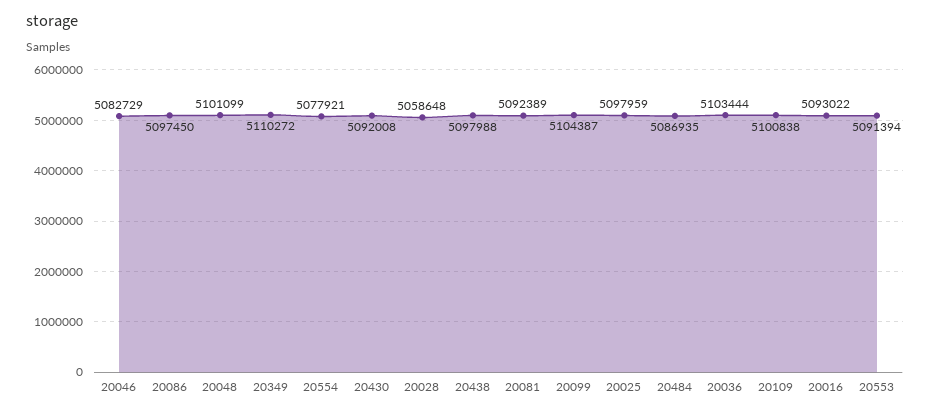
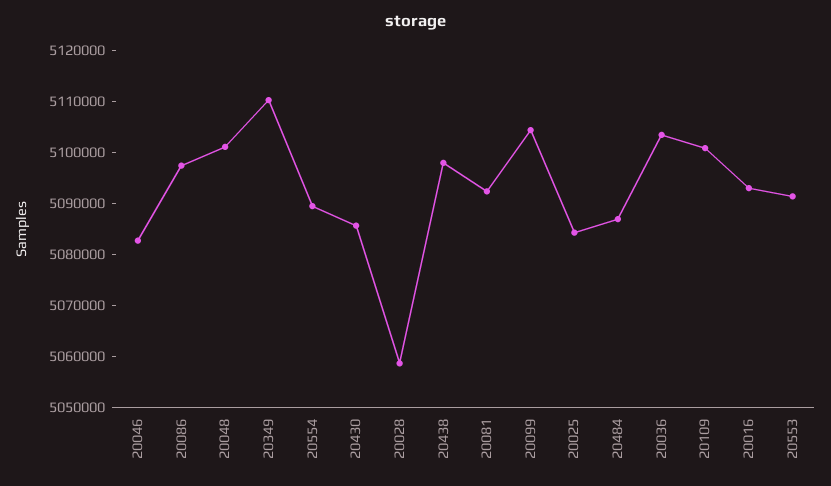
20554: 5077921 -> 5090000
20430: 5092008 -> 5086000
20025: 5097959 -> 5084000

